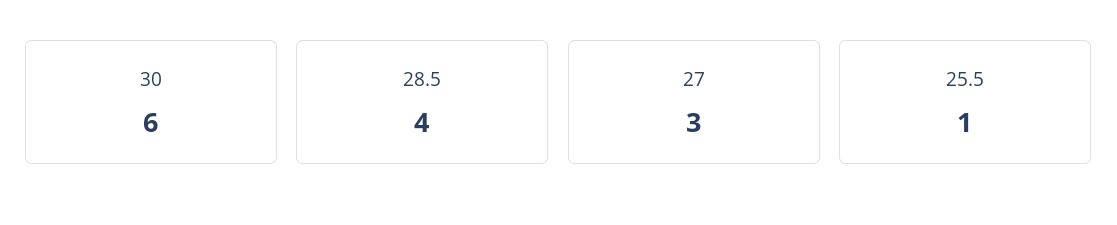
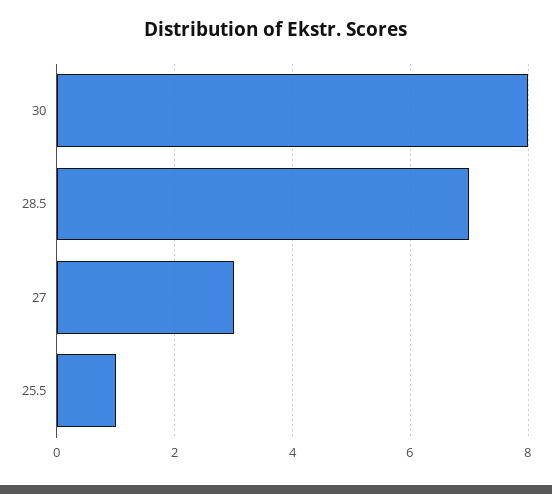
30: 6 -> 8
28.5: 4 -> 7

